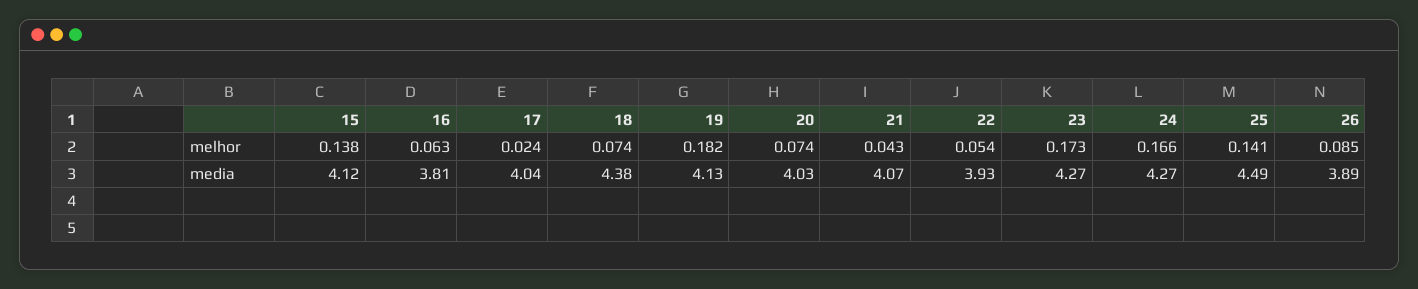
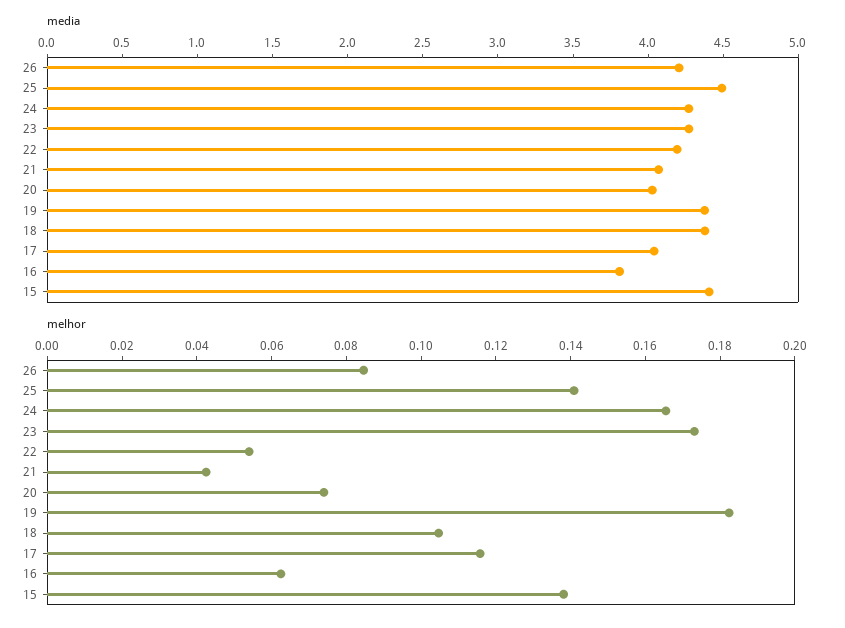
melhor, 17: 0.024 -> 0.115
melhor, 18: 0.074 -> 0.105
media, 15: 4.12 -> 4.4
media, 19: 4.13 -> 4.4
media, 22: 3.93 -> 4.2
media, 26: 3.89 -> 4.2

